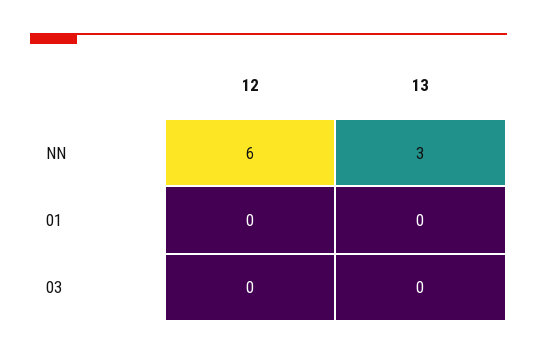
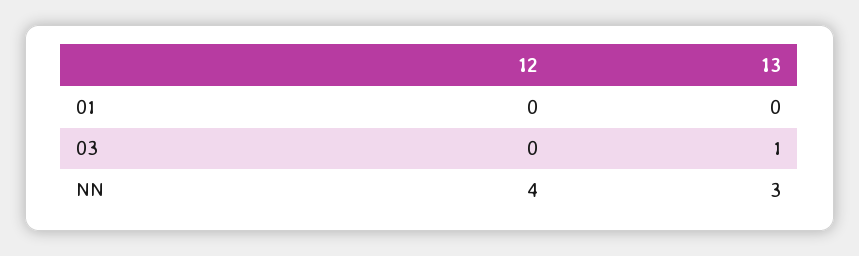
12, NN: 6 -> 4
13, 03: 0 -> 1

